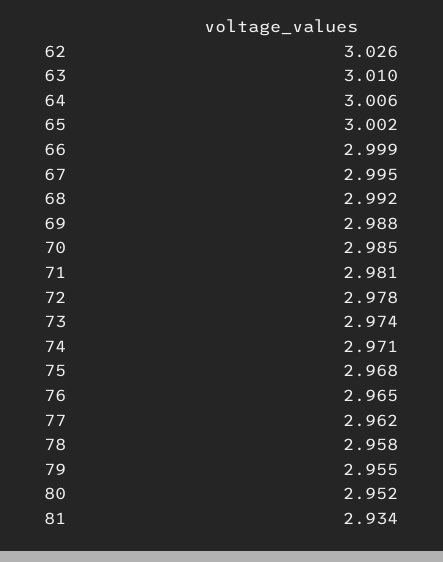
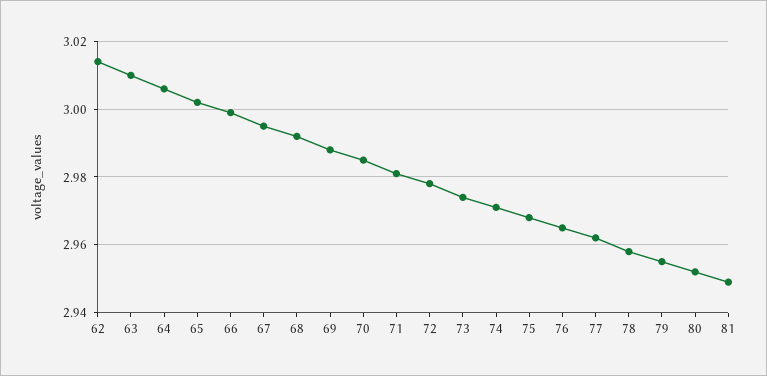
62: 3.026 -> 3.015
81: 2.934 -> 2.95

